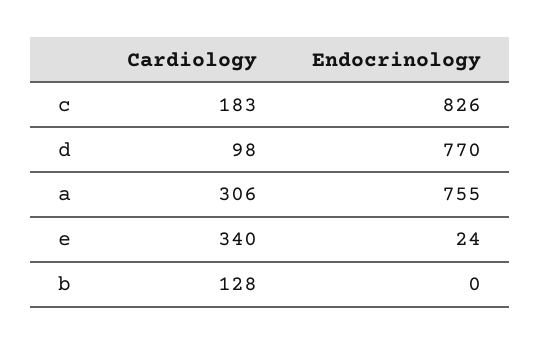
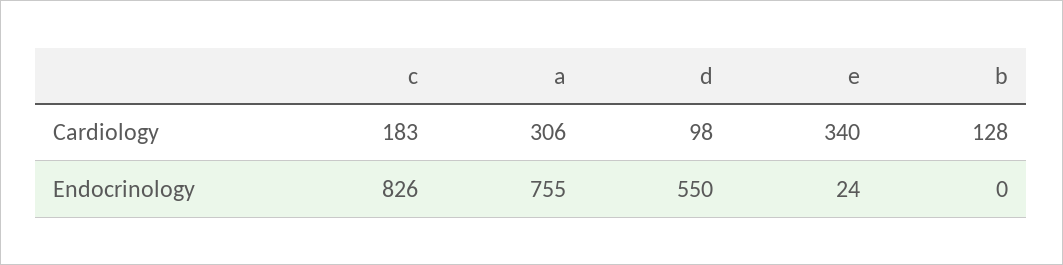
Endocrinology, d: 770 -> 550

